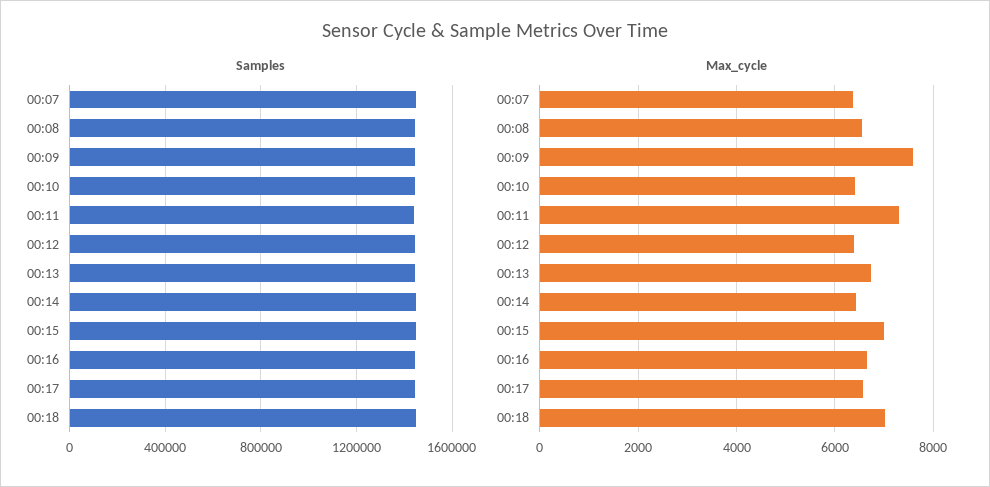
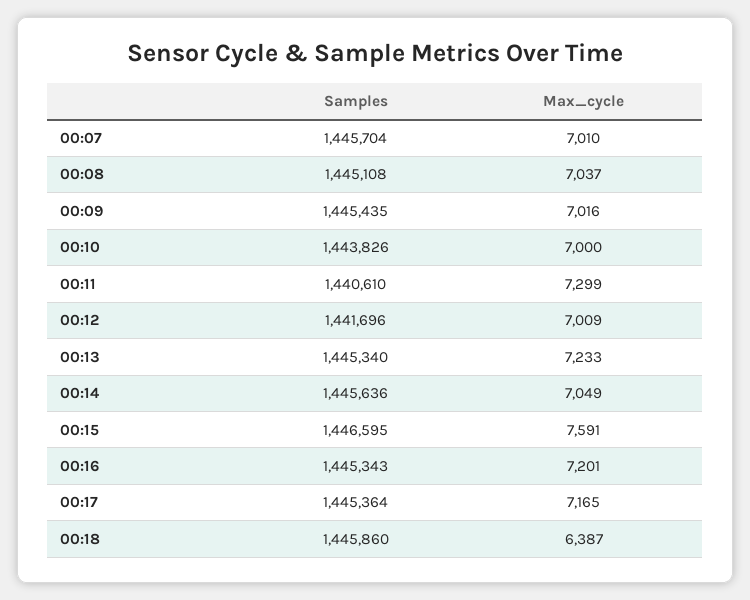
Max_cycle, 00:07: 6400 -> 7010
Max_cycle, 00:08: 6600 -> 7037
Max_cycle, 00:09: 7600 -> 7016
Max_cycle, 00:10: 6400 -> 7000
Max_cycle, 00:12: 6400 -> 7009
Max_cycle, 00:13: 6800 -> 7233
Max_cycle, 00:14: 6400 -> 7049
Max_cycle, 00:15: 7000 -> 7591
Max_cycle, 00:16: 6600 -> 7201
Max_cycle, 00:17: 6600 -> 7165
Max_cycle, 00:18: 7000 -> 6387

